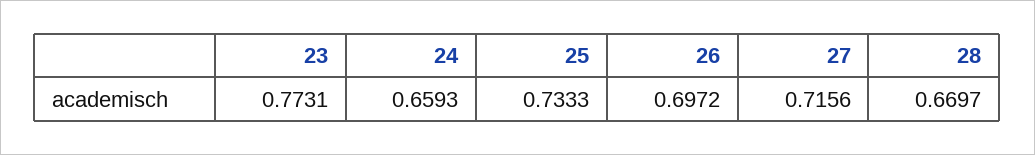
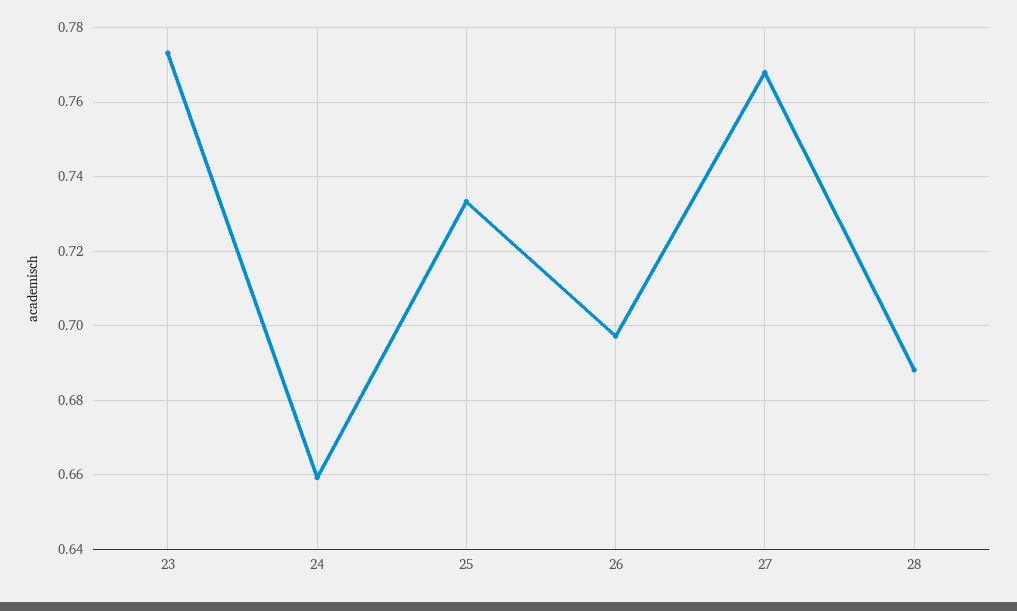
27: 0.7156 -> 0.768
28: 0.6697 -> 0.688

